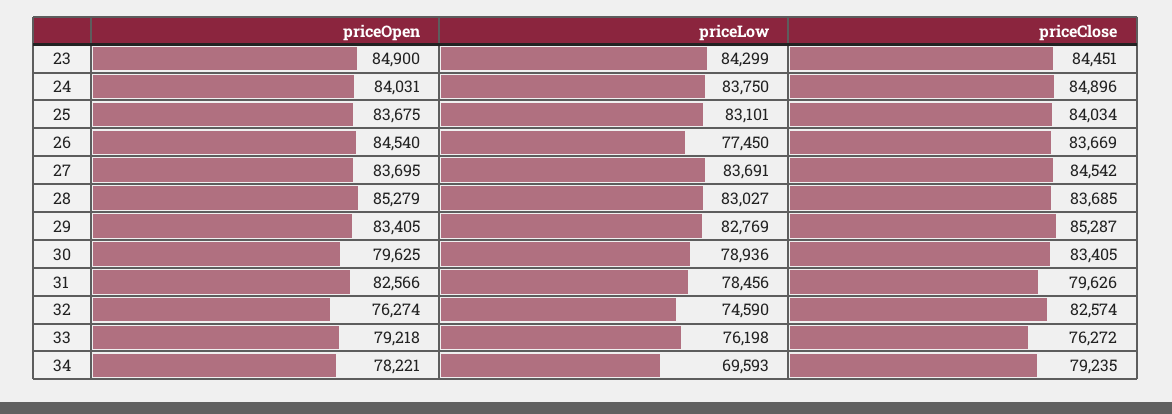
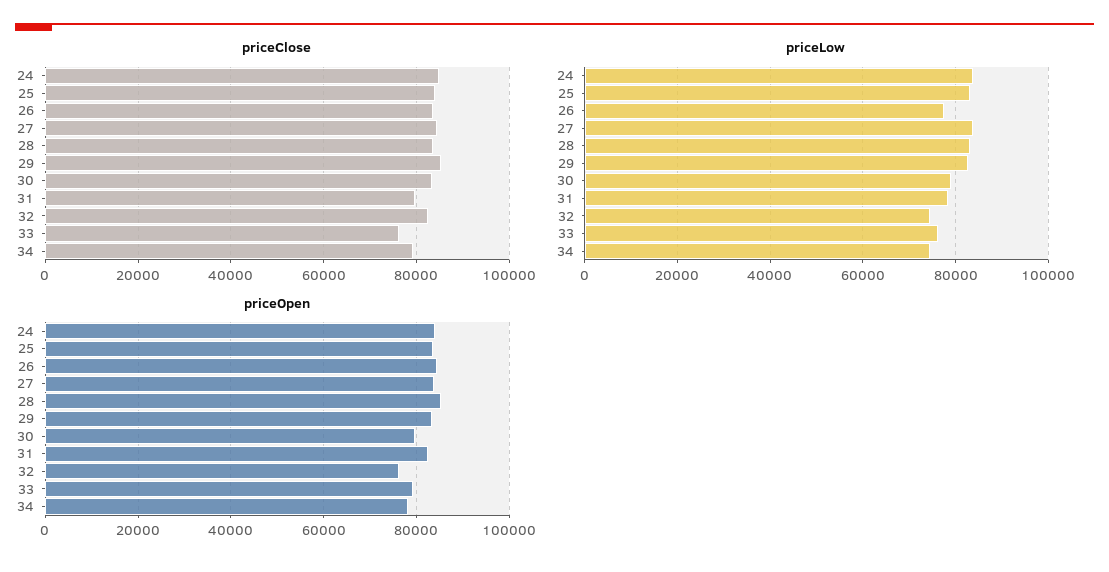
priceOpen, 23: 84900 -> none
priceLow, 23: 84299 -> none
priceClose, 23: 84451 -> none
priceLow, 34: 69593 -> 74000

